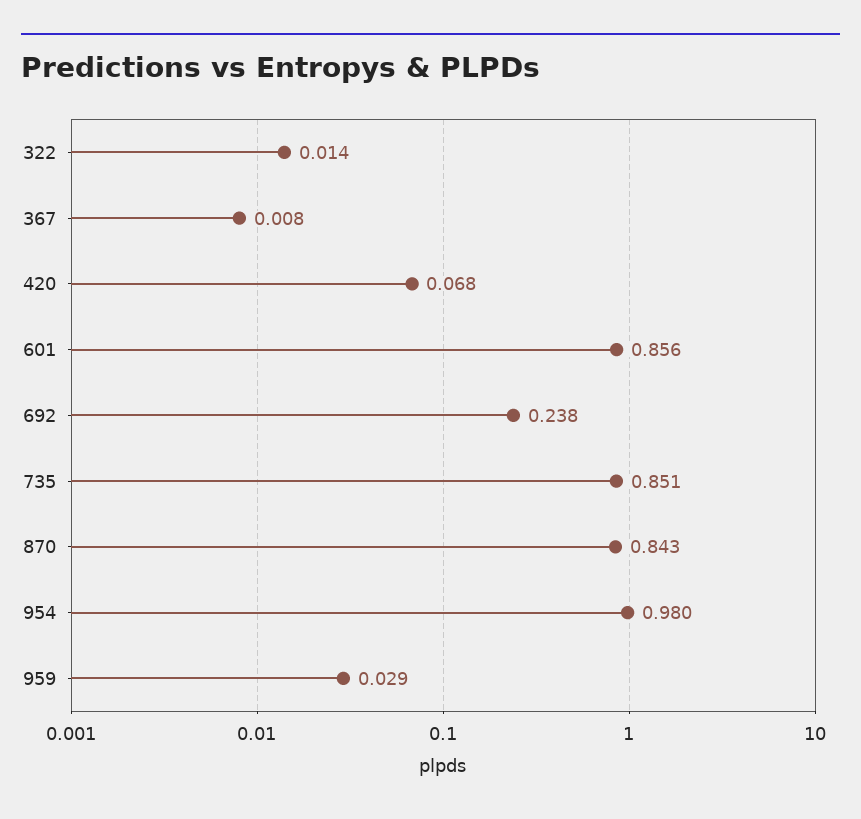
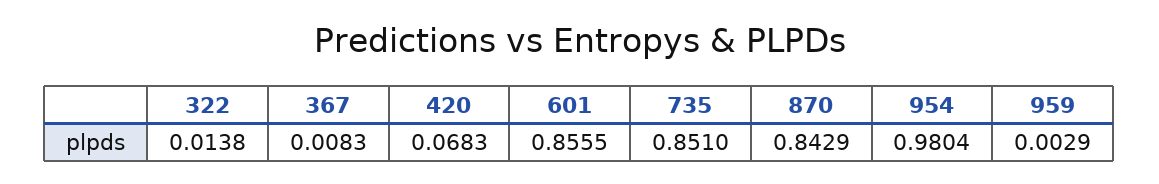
692: 0.238 -> none
959: 0.029 -> 0.0029

